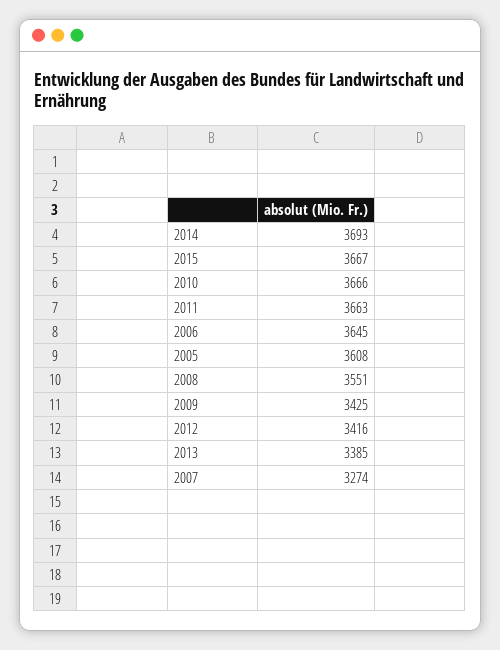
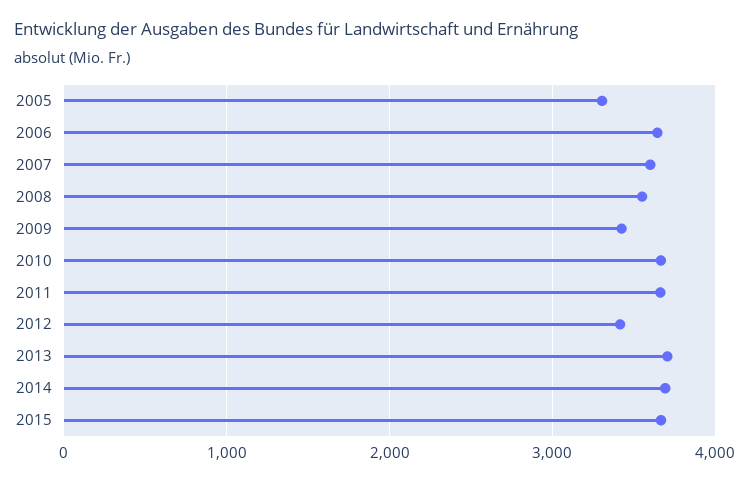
2005: 3608 -> 3300
2013: 3385 -> 3700
2007: 3274 -> 3600

